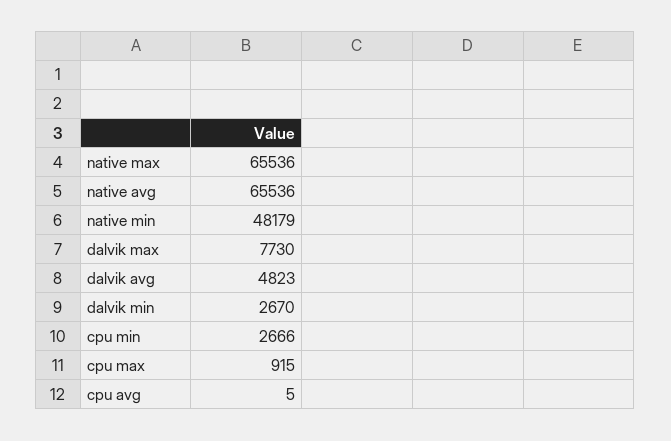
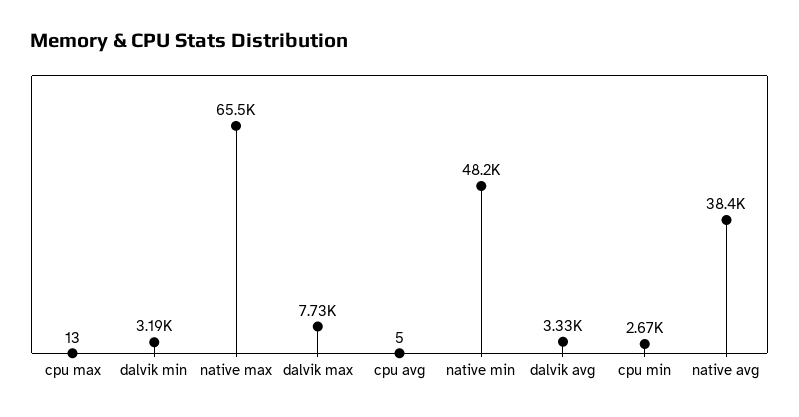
native avg: 65536 -> 38400
dalvik avg: 4823 -> 3330
dalvik min: 2670 -> 3190
cpu max: 915 -> 13

